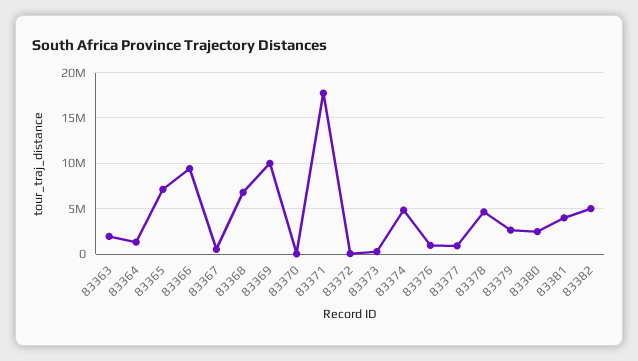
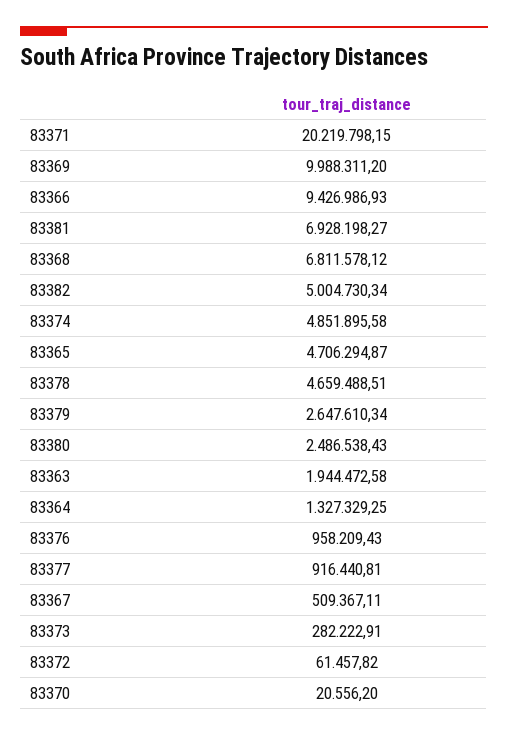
83365: 7000000 -> 4706294.87
83371: 18000000 -> 20219798.15
83381: 4000000 -> 6928198.27

